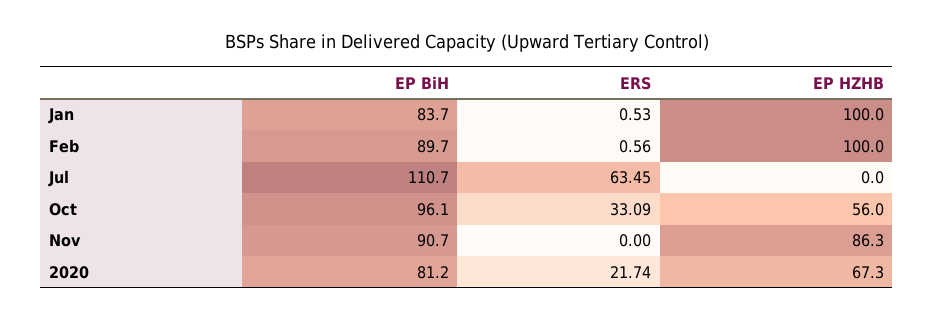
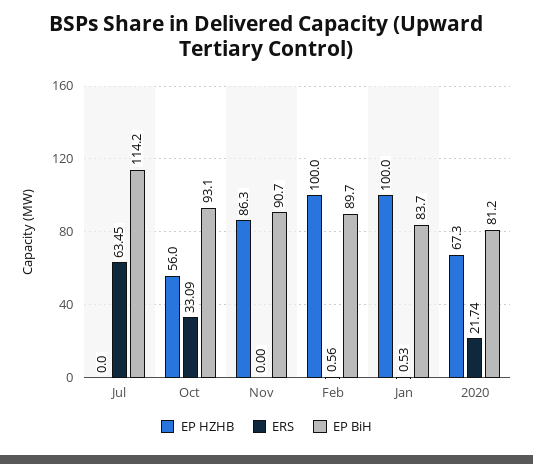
EP BiH, Jul: 110.7 -> 114.2
EP BiH, Oct: 96.1 -> 93.1

